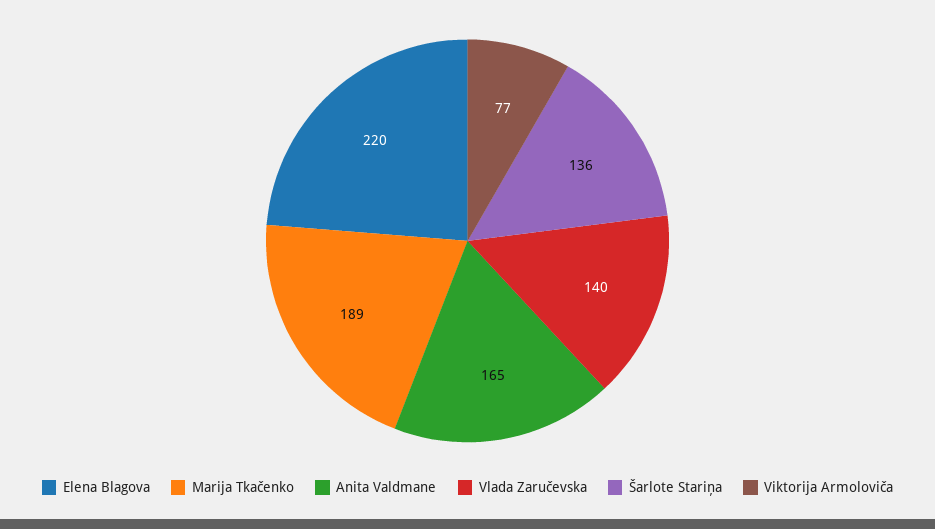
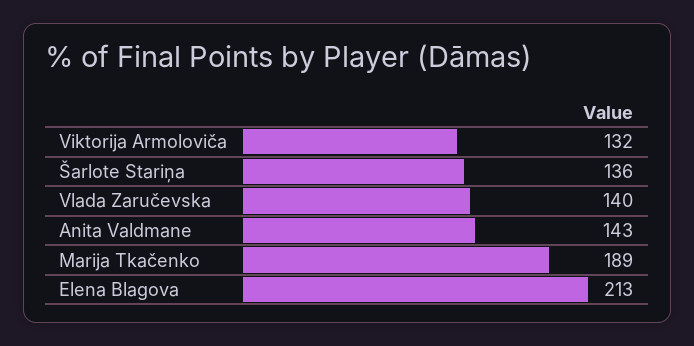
Elena Blagova: 220 -> 213
Anita Valdmane: 165 -> 143
Viktorija Armoloviča: 77 -> 132

